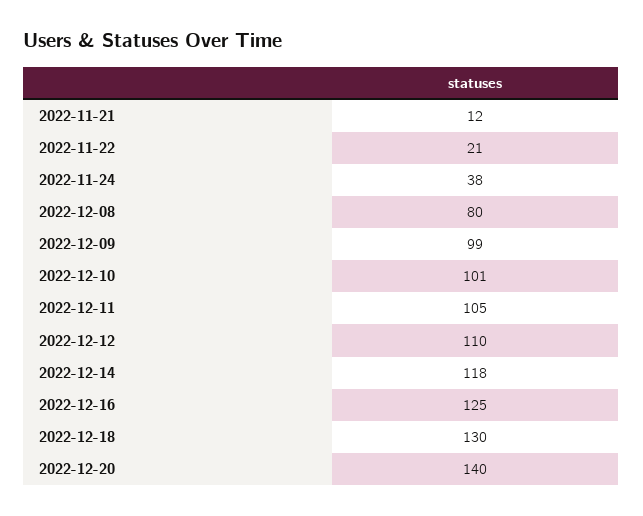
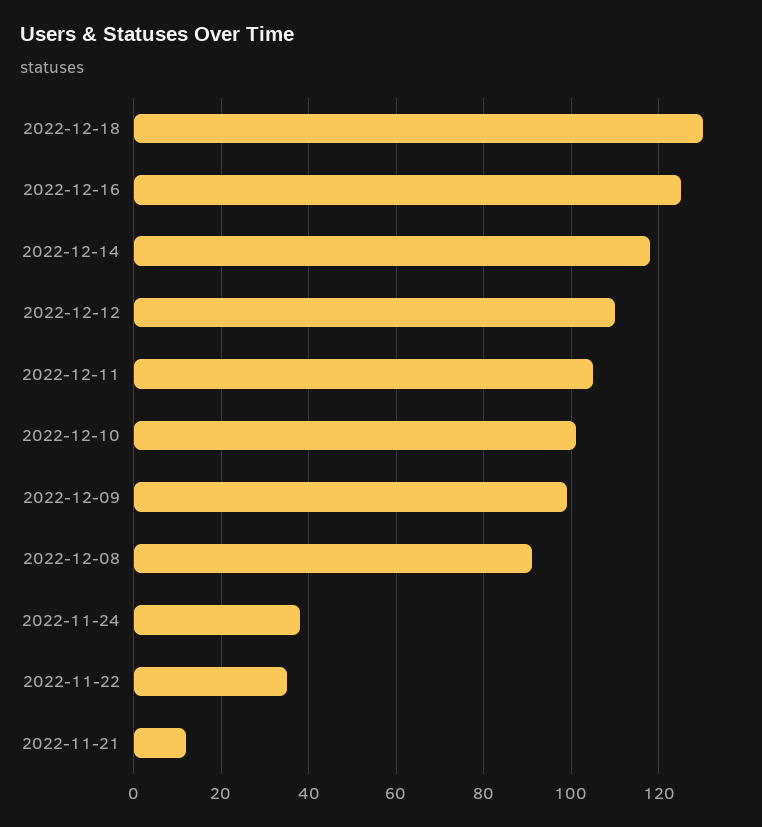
2022-11-22: 21 -> 35
2022-12-08: 80 -> 90
2022-12-20: 140 -> none

